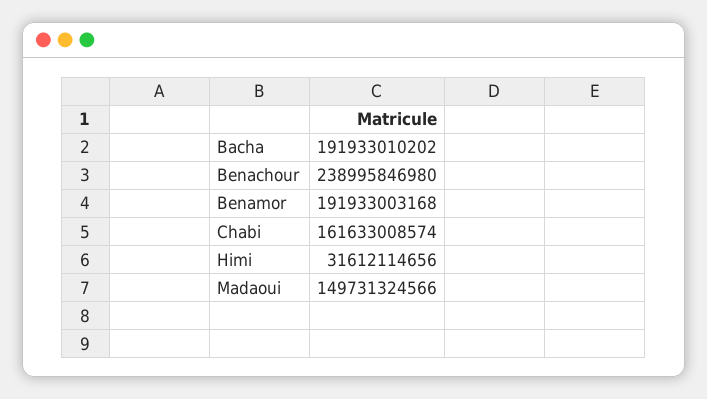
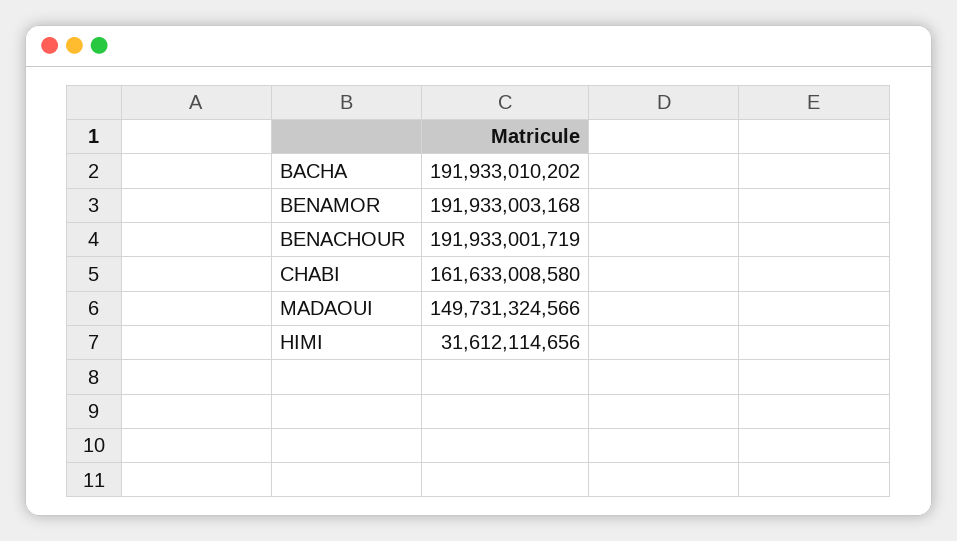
Benachour: 238995846980 -> 191933001719
Chabi: 161633008574 -> 161633008580

